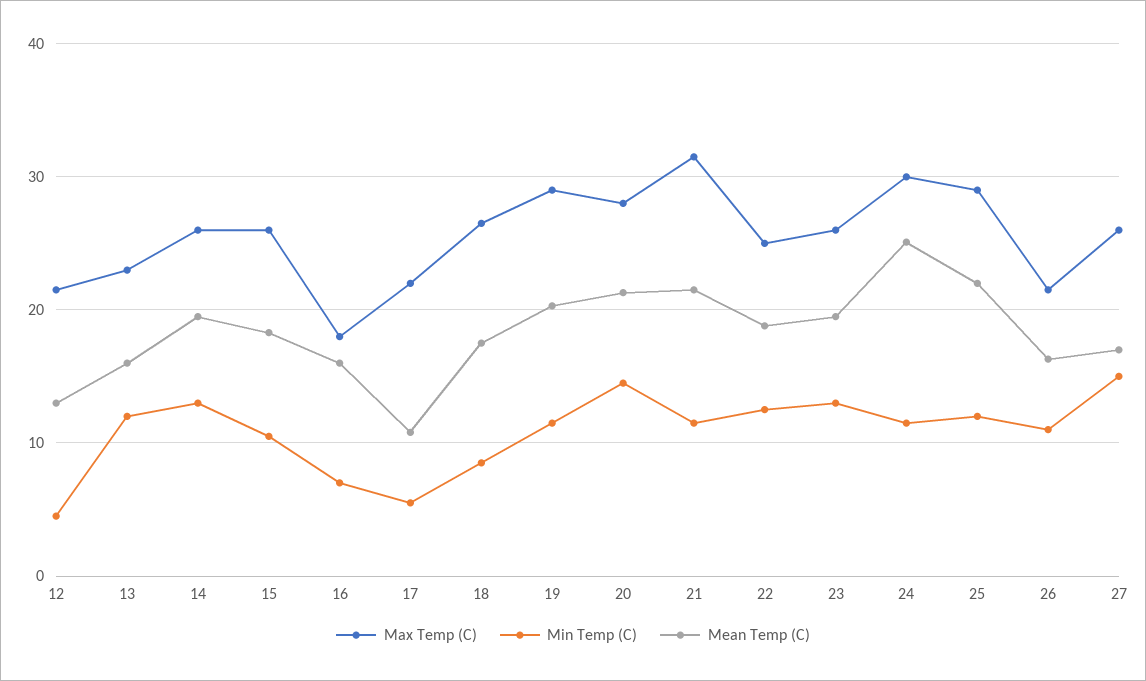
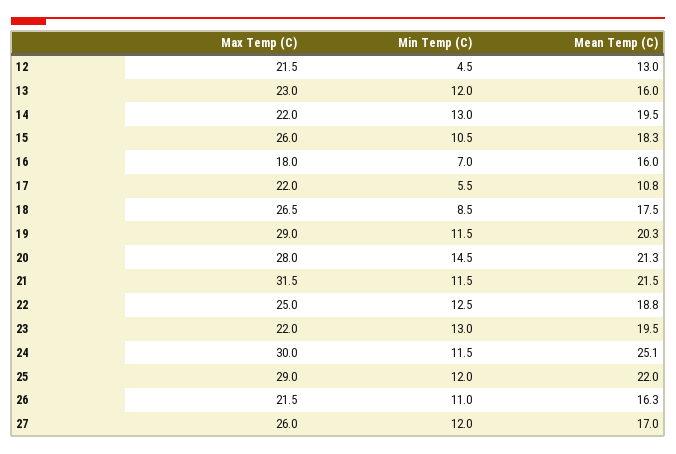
Max Temp (C), 14: 26 -> 22
Max Temp (C), 23: 26 -> 22
Min Temp (C), 27: 15 -> 12

